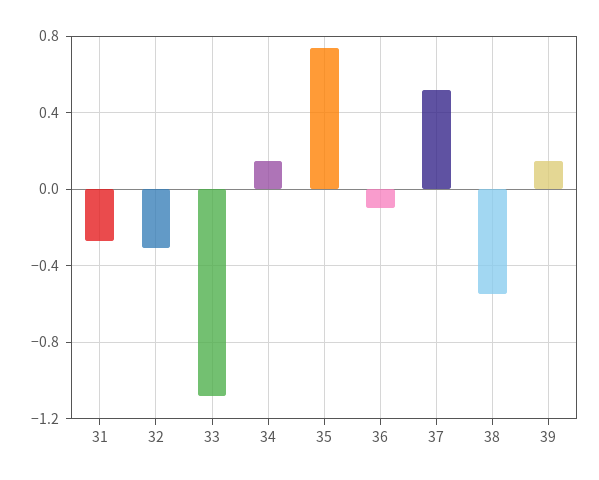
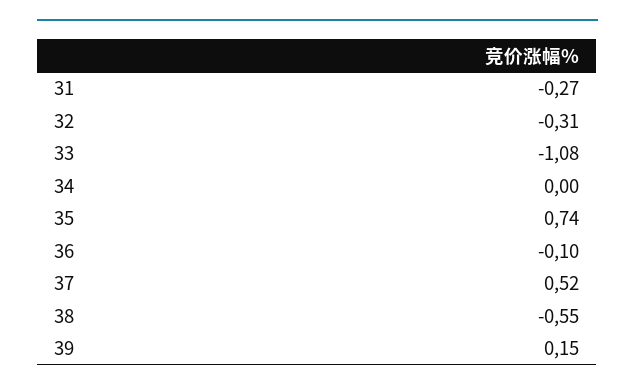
34: 0.15 -> 0

